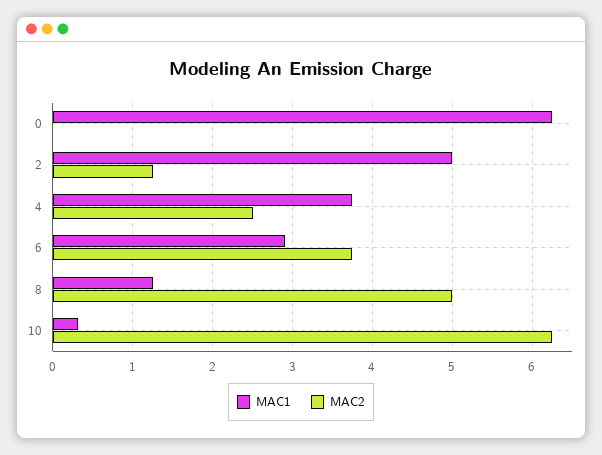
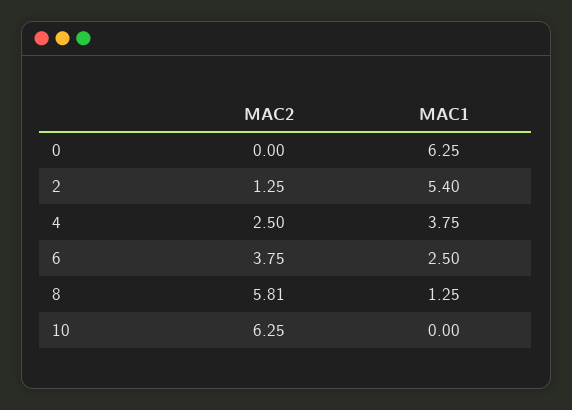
MAC1, 2: 5 -> 5.4
MAC1, 6: 2.9 -> 2.5
MAC2, 8: 5 -> 5.81
MAC1, 10: 0.3 -> 0

